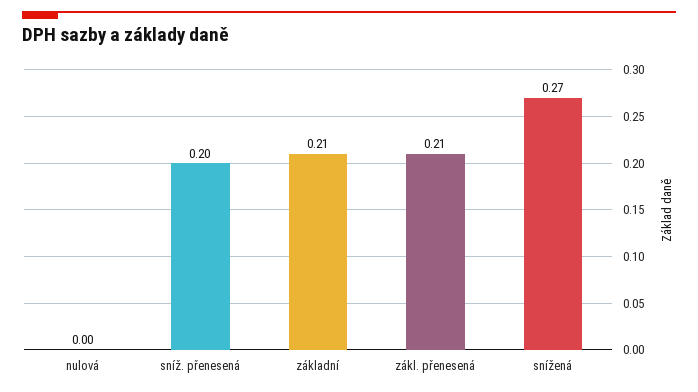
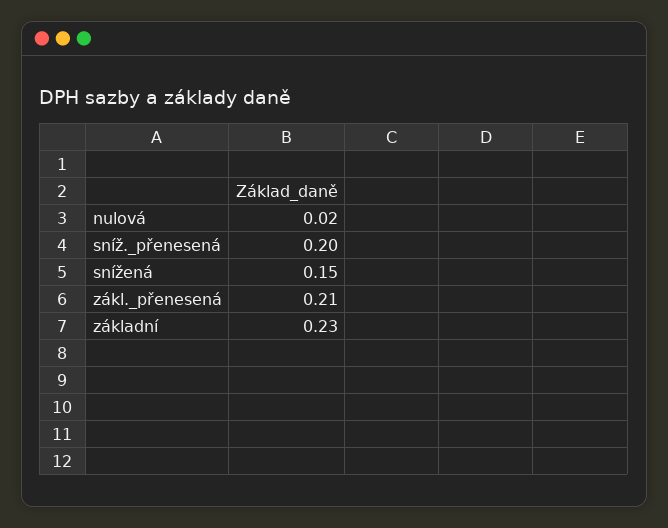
nulová: 0 -> 0.02
základní: 0.21 -> 0.23
snížená: 0.27 -> 0.15

